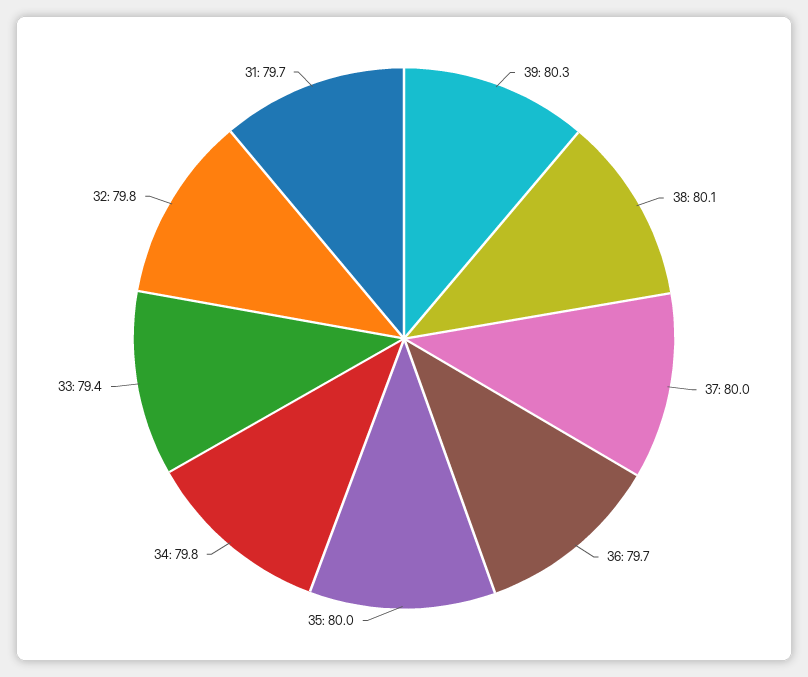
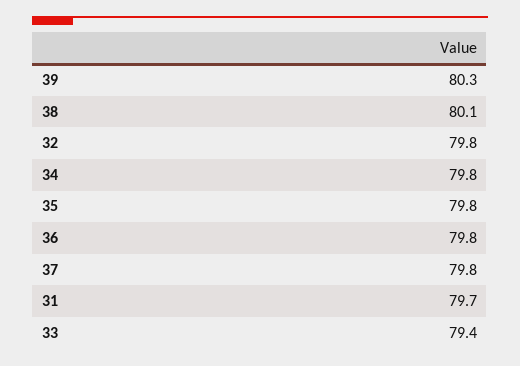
37: 80 -> 79.8
36: 79.7 -> 79.8
35: 80 -> 79.8

